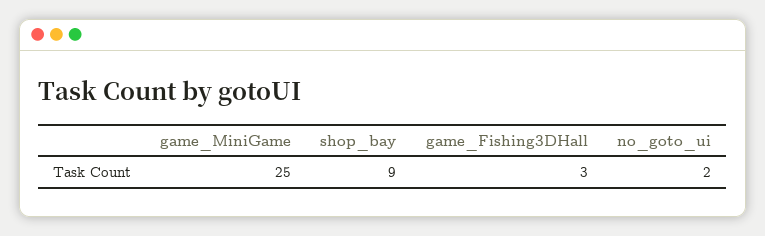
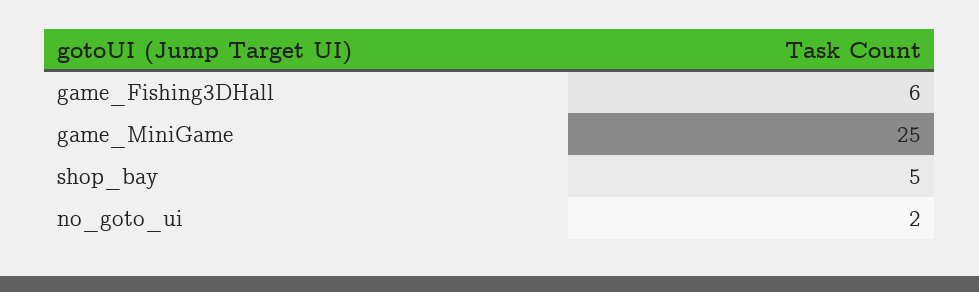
shop_bay: 9 -> 5
game_Fishing3DHall: 3 -> 6

